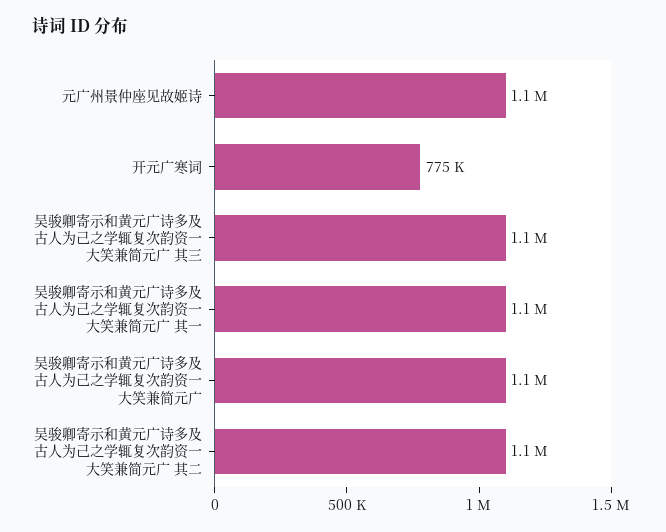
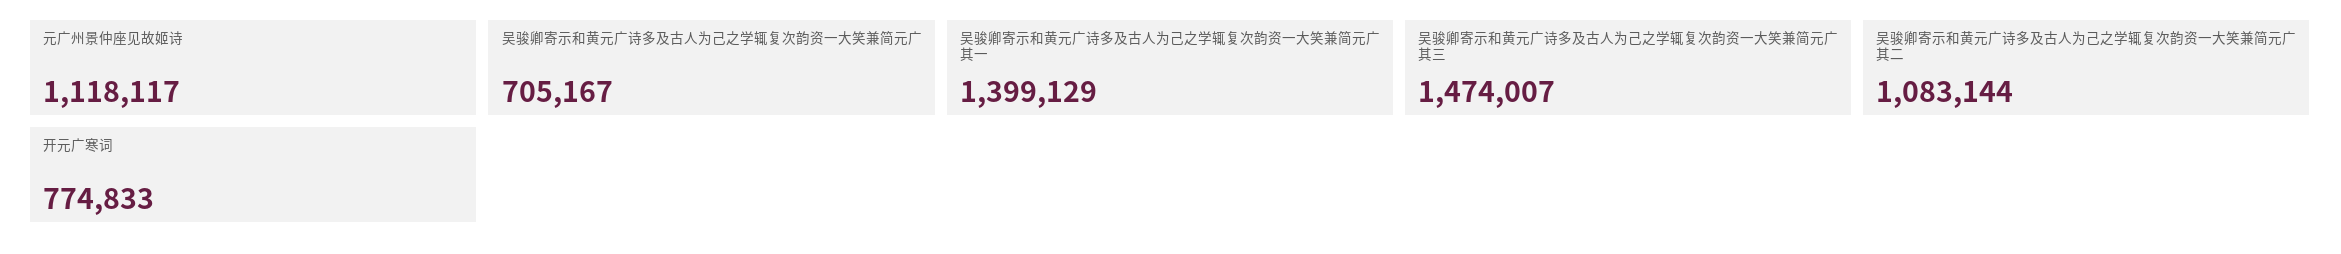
吴骏卿寄示和黄元广诗多及古人为己之学辄复次韵资一大笑兼简元广 其三: 1100000 -> 1474007
吴骏卿寄示和黄元广诗多及古人为己之学辄复次韵资一大笑兼简元广 其一: 1100000 -> 1399129
吴骏卿寄示和黄元广诗多及古人为己之学辄复次韵资一大笑兼简元广: 1100000 -> 705167

